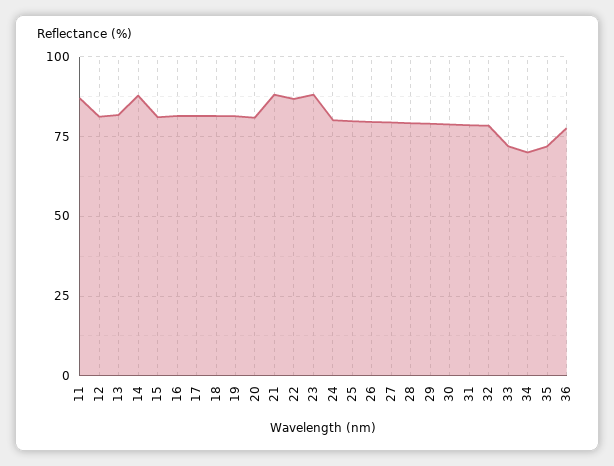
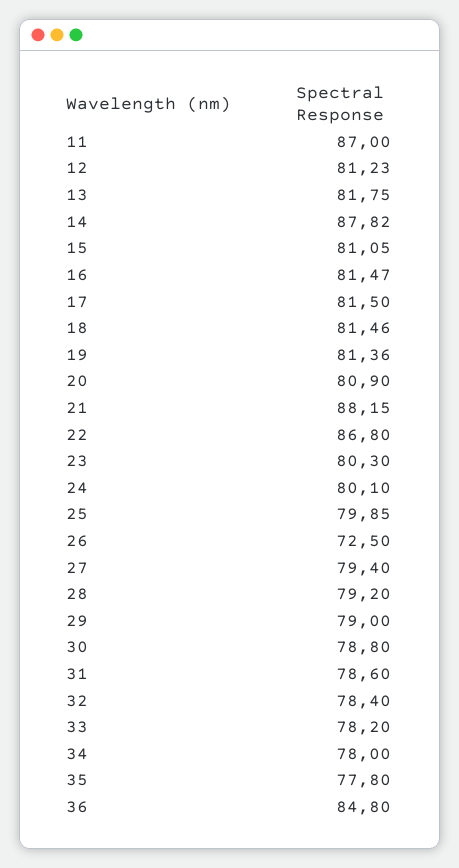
23: 87.5 -> 80.3
26: 80 -> 72.5
33: 72.5 -> 78.2
34: 70 -> 78
35: 72.5 -> 77.8
36: 77.5 -> 84.8

